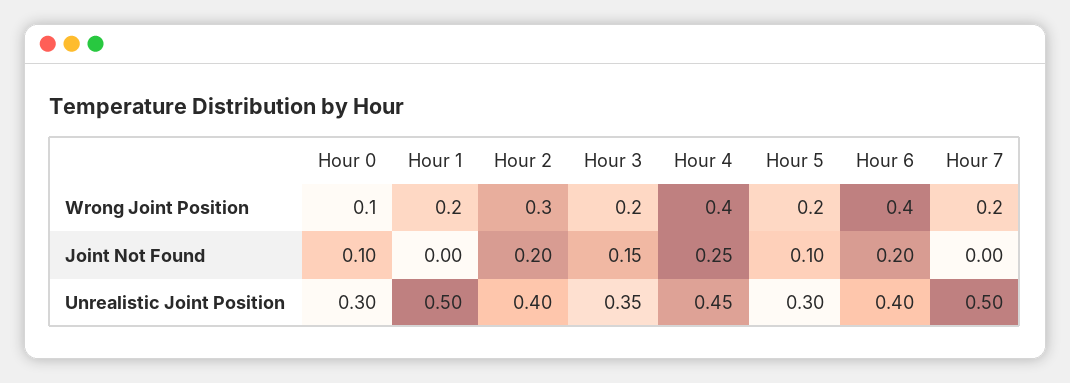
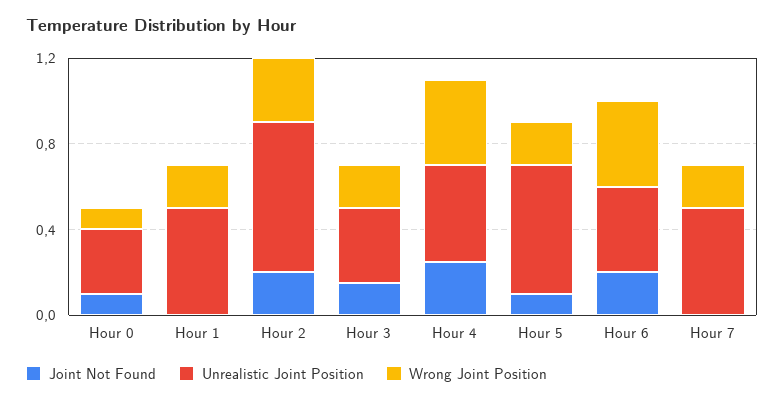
Unrealistic Joint Position, Hour 2: 0.4 -> 0.7
Unrealistic Joint Position, Hour 5: 0.3 -> 0.6

